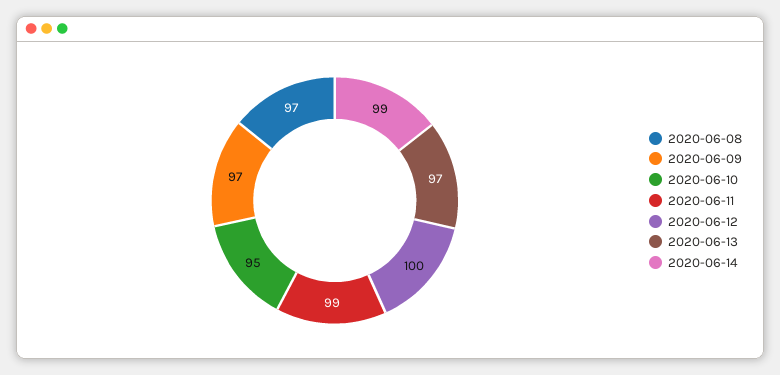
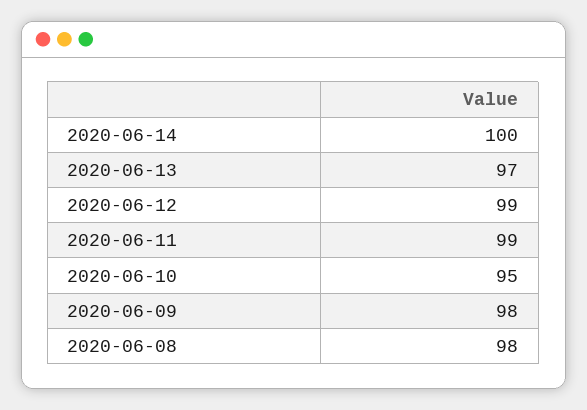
2020-06-08: 97 -> 98
2020-06-09: 97 -> 98
2020-06-12: 100 -> 99
2020-06-14: 99 -> 100

